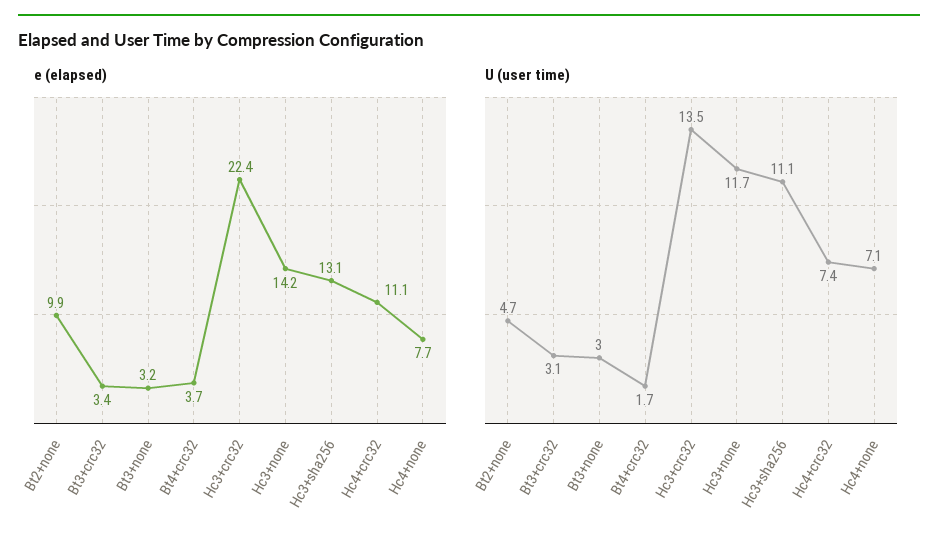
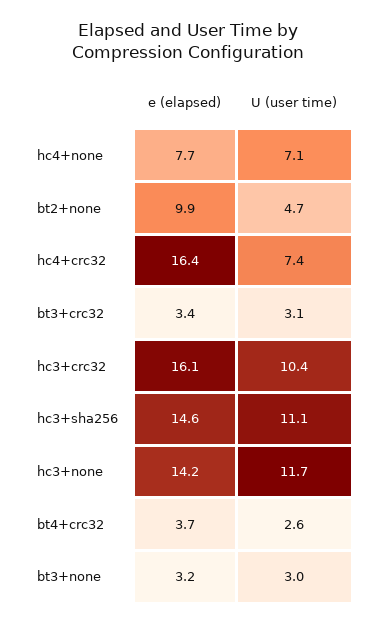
e (elapsed), Hc3+crc32: 22.4 -> 16.1
e (elapsed), Hc3+sha256: 13.1 -> 14.6
e (elapsed), Hc4+crc32: 11.1 -> 16.4
U (user time), Bt4+crc32: 1.7 -> 2.6
U (user time), Hc3+crc32: 13.5 -> 10.4

